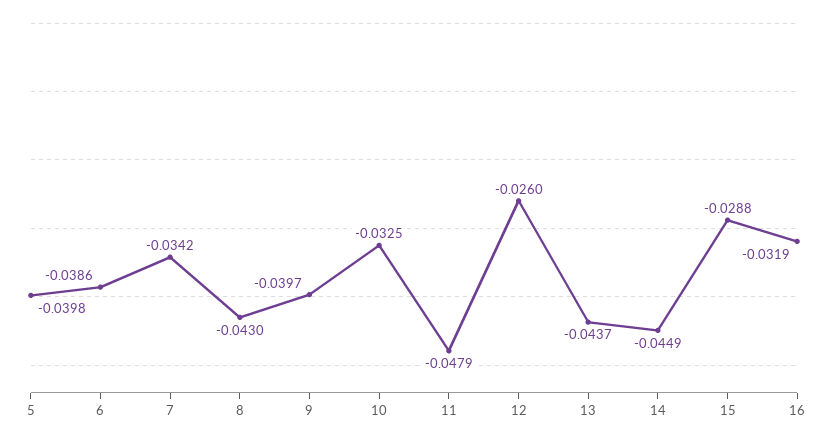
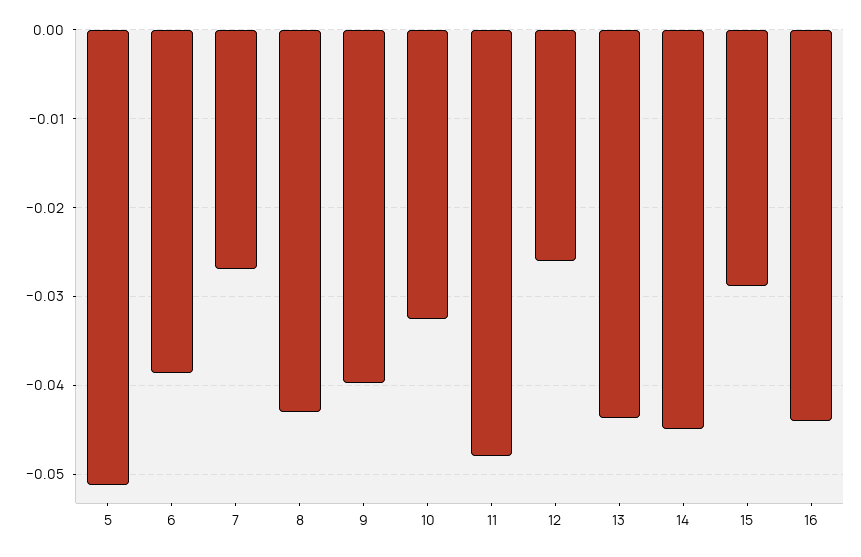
5: -0.0398 -> -0.051
7: -0.0342 -> -0.027
16: -0.0319 -> -0.044

